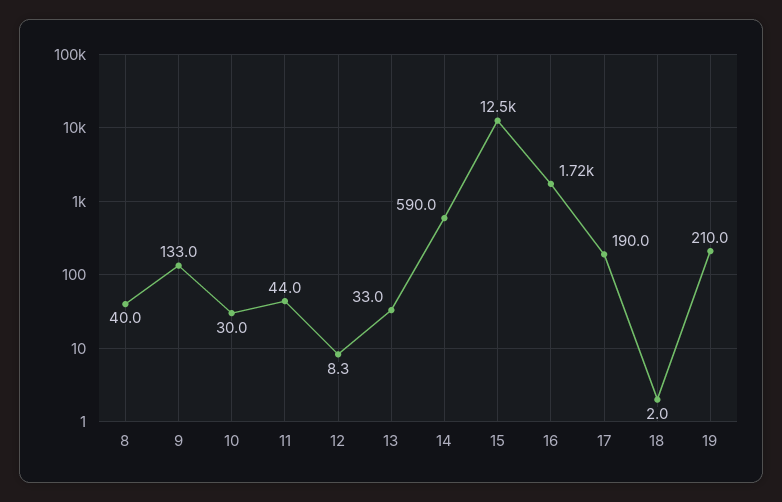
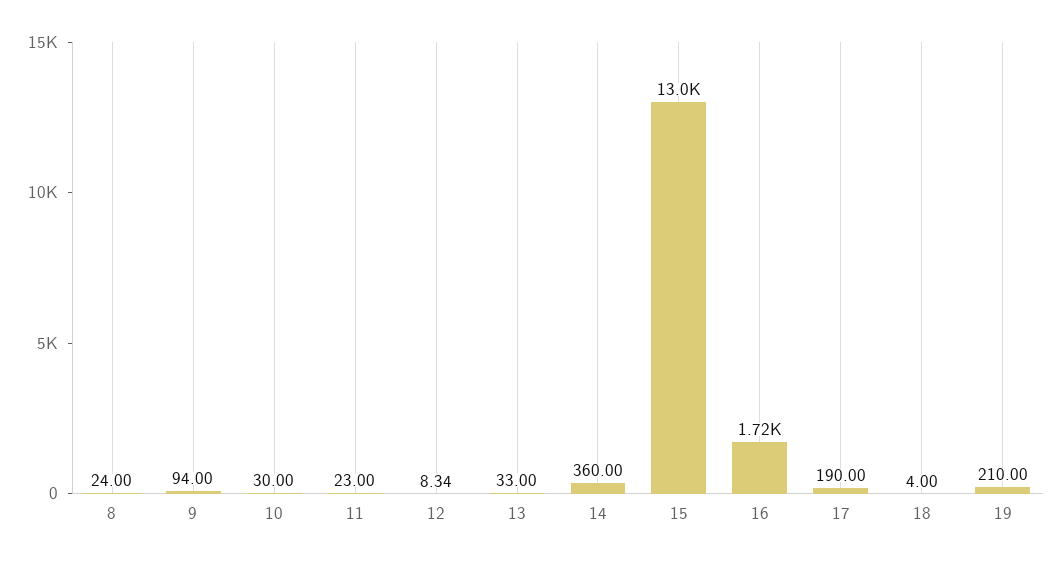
8: 40 -> 24
9: 133 -> 94
11: 44 -> 23
14: 590 -> 360
15: 12500 -> 13000
18: 2 -> 4

